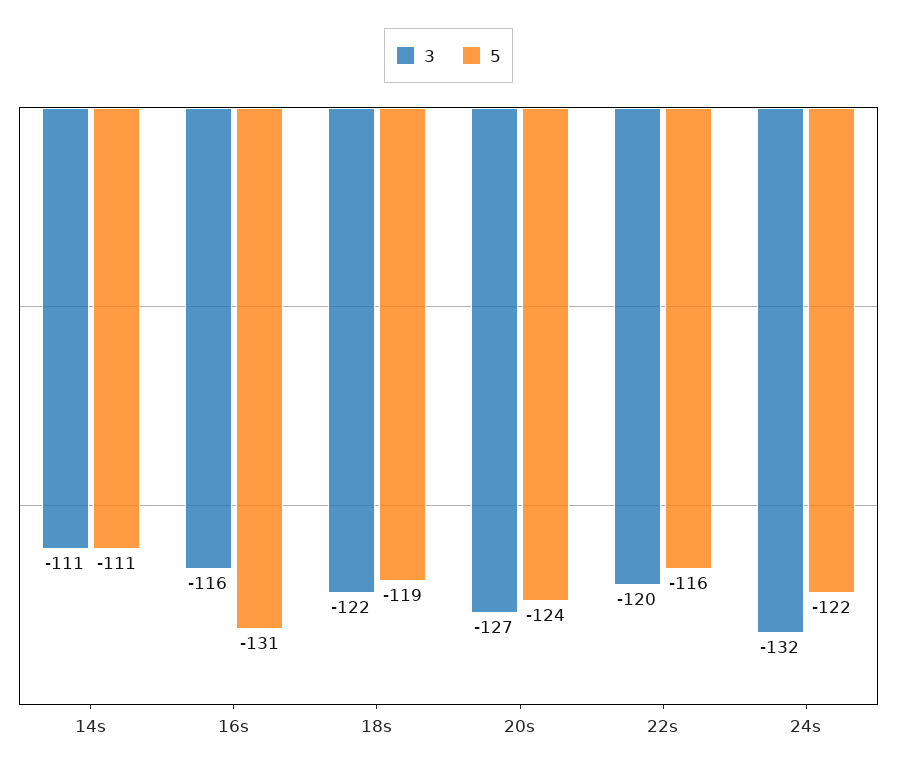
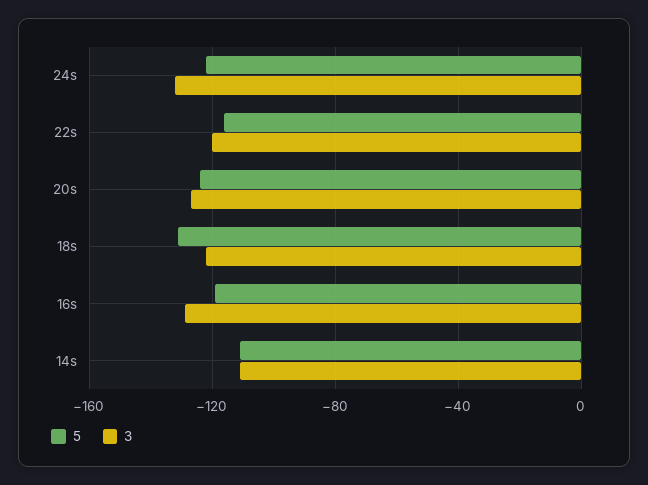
3, 16s: -116 -> -130
5, 16s: -131 -> -120
5, 18s: -119 -> -130

